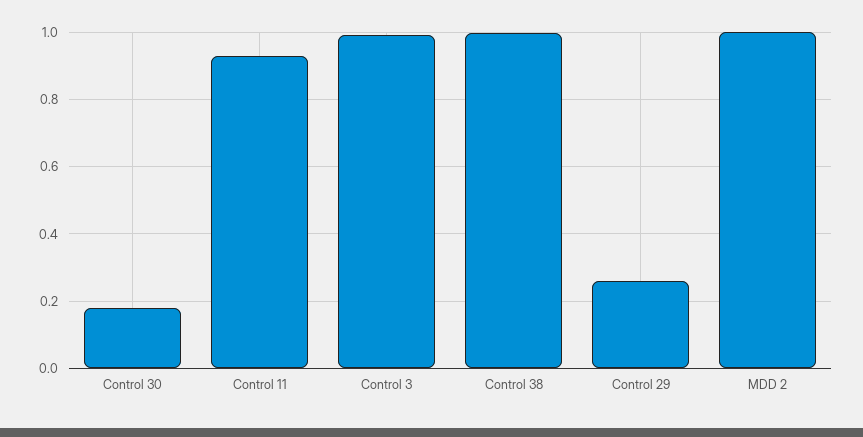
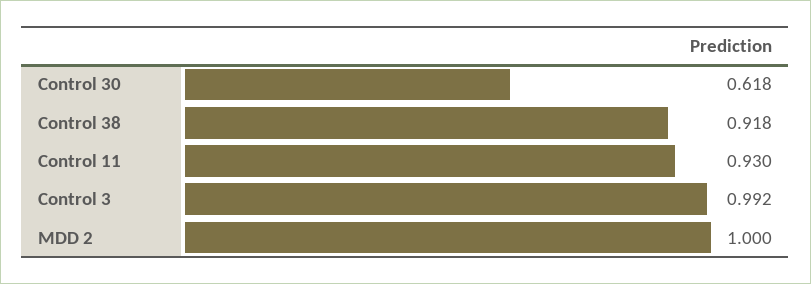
Control 30: 0.18 -> 0.618
Control 38: 1 -> 0.918
Control 29: 0.26 -> none

